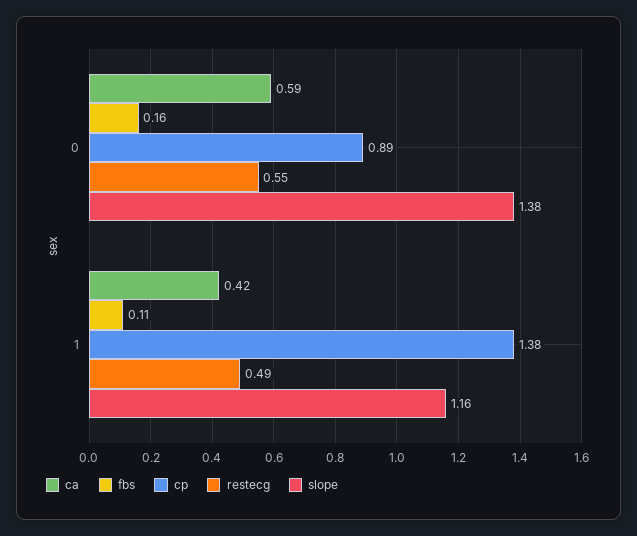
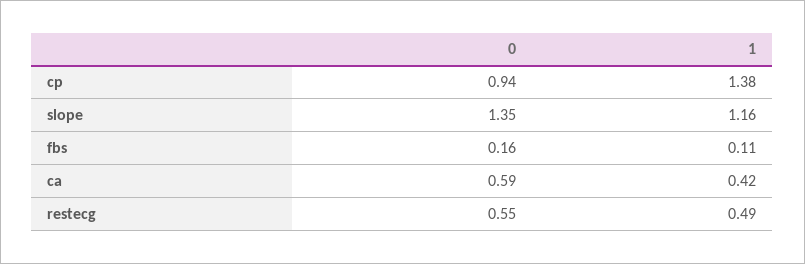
cp, 0: 0.89 -> 0.94
slope, 0: 1.38 -> 1.35

